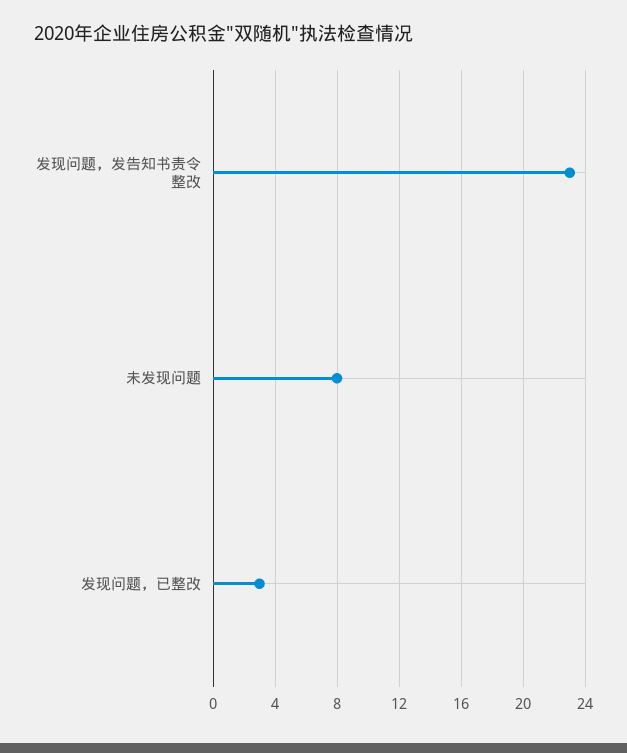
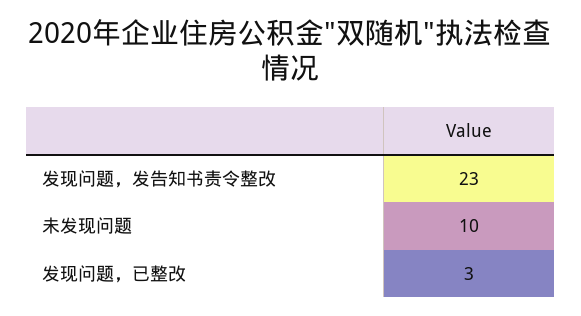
未发现问题: 8 -> 10

